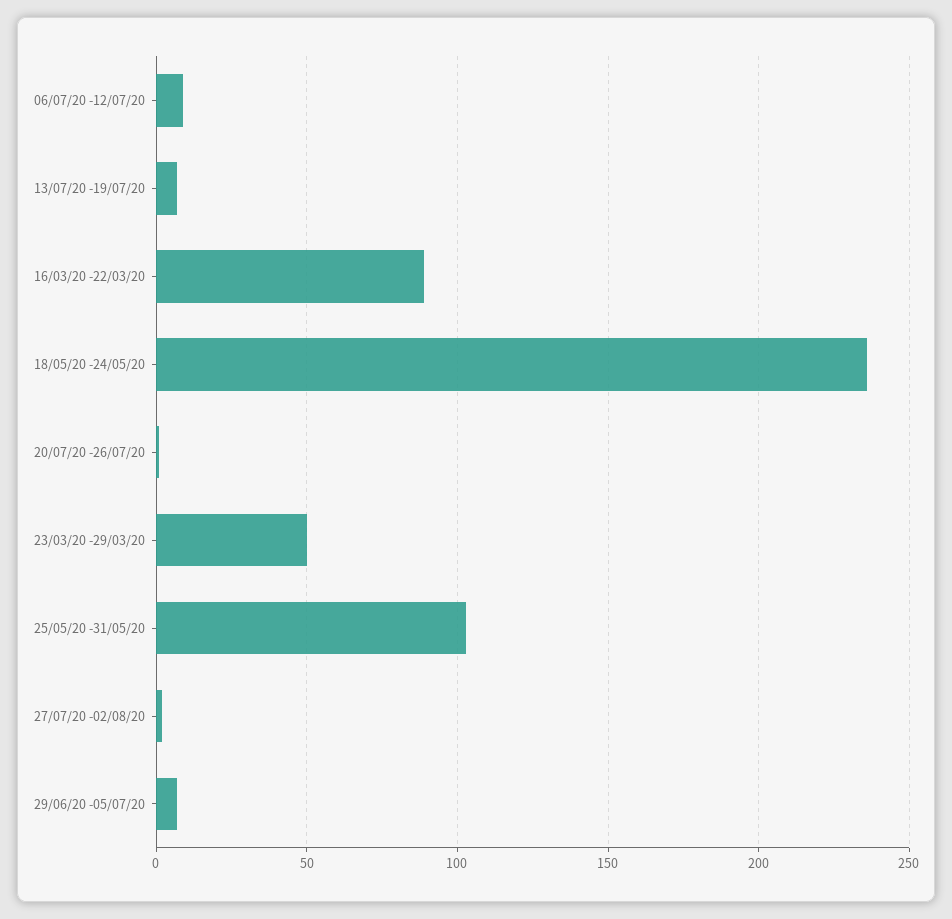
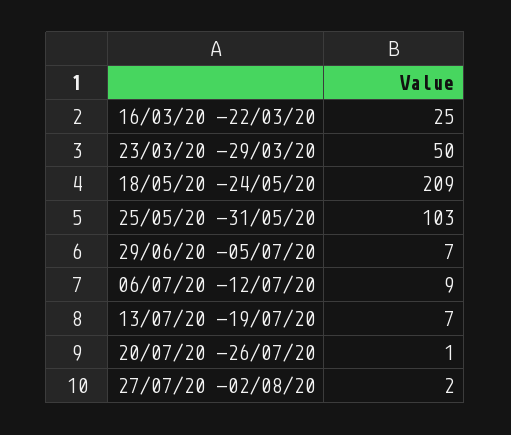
16/03/20 -22/03/20: 90 -> 25
18/05/20 -24/05/20: 235 -> 209

